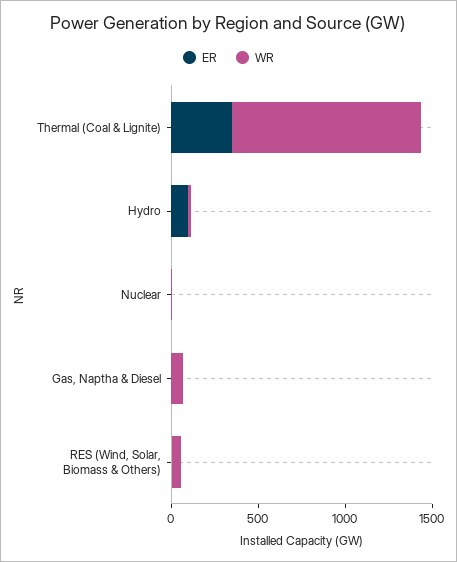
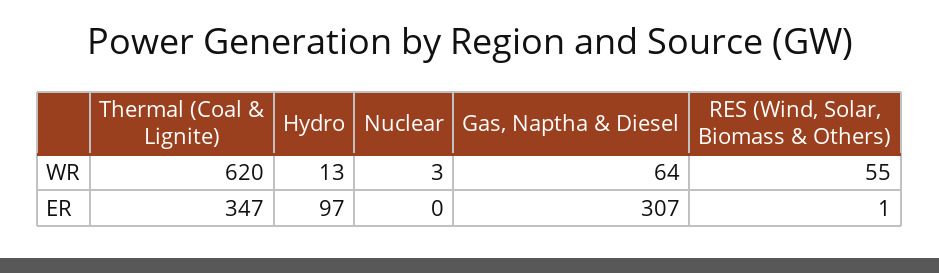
WR, Thermal (Coal & Lignite): 1100 -> 620
ER, Gas, Naptha & Diesel: 0 -> 307

